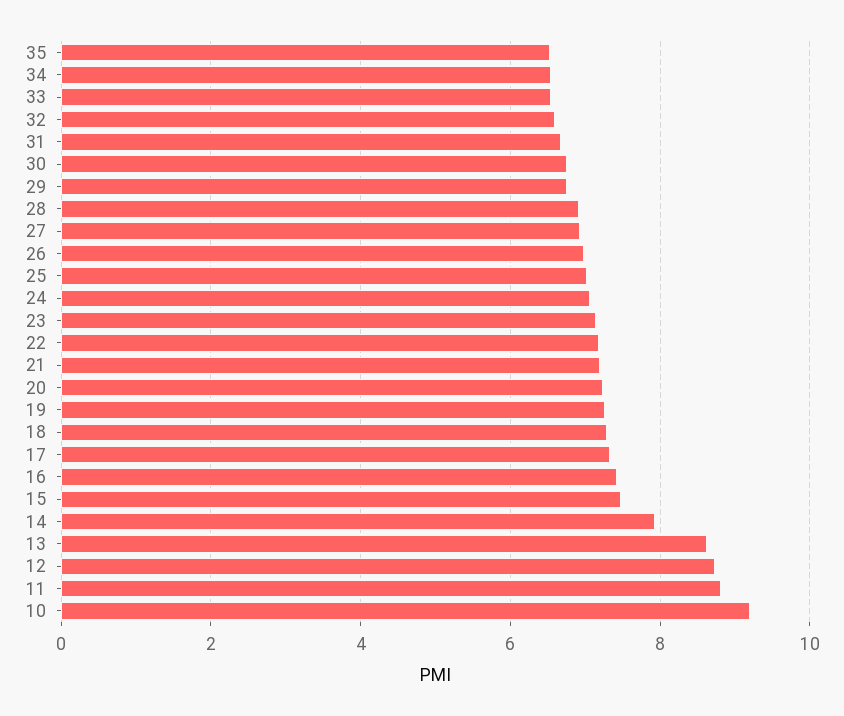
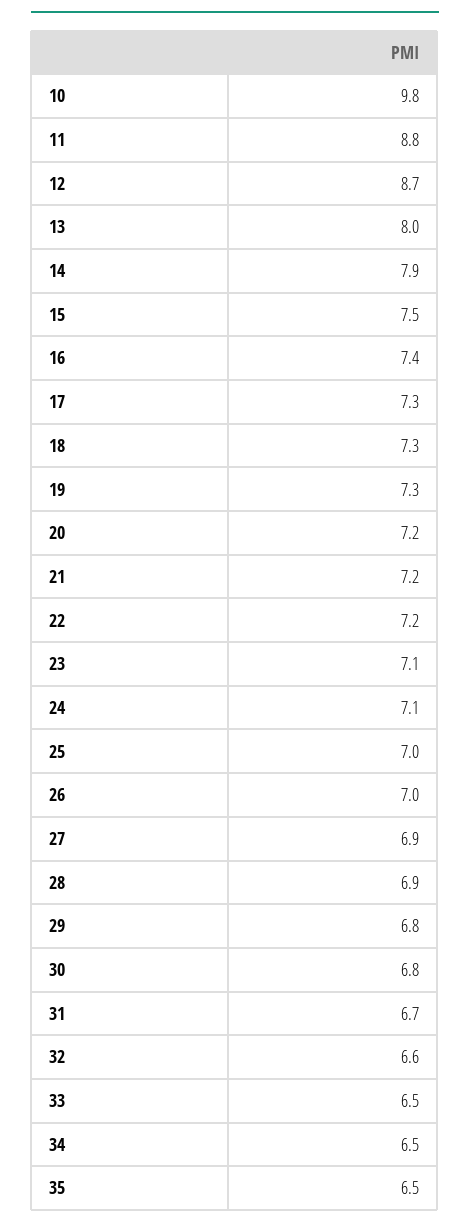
13: 8.6 -> 8
10: 9.2 -> 9.8

